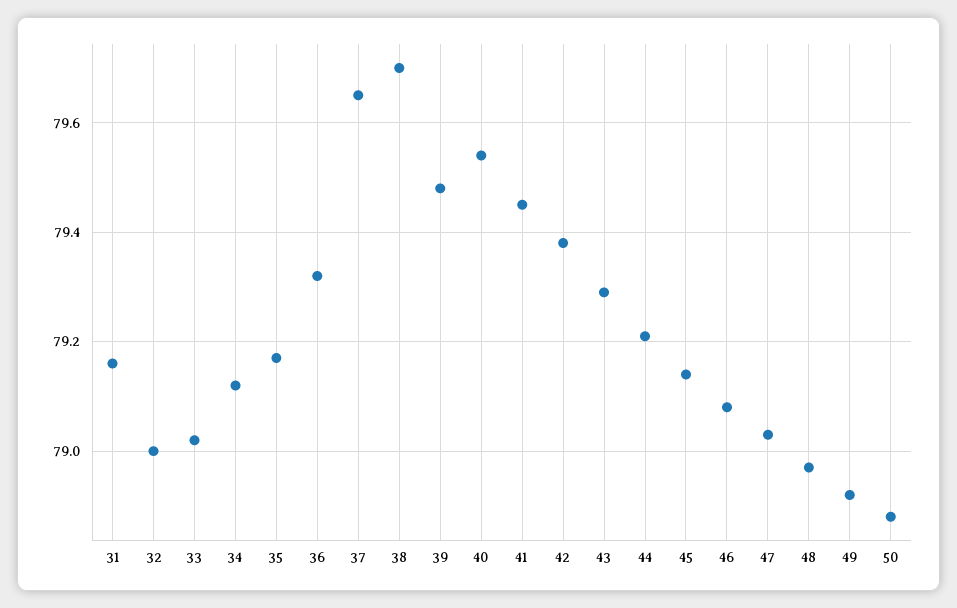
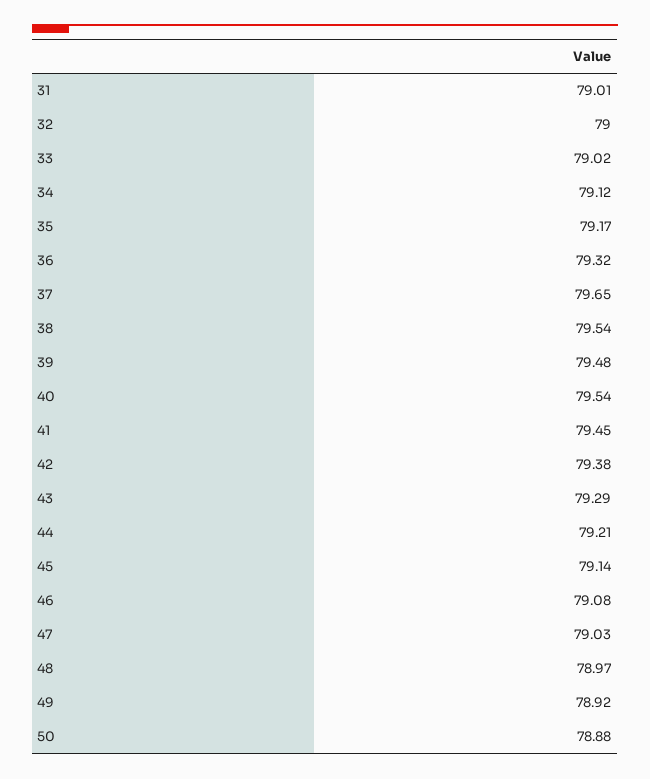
31: 79.15 -> 79.01
38: 79.7 -> 79.54

